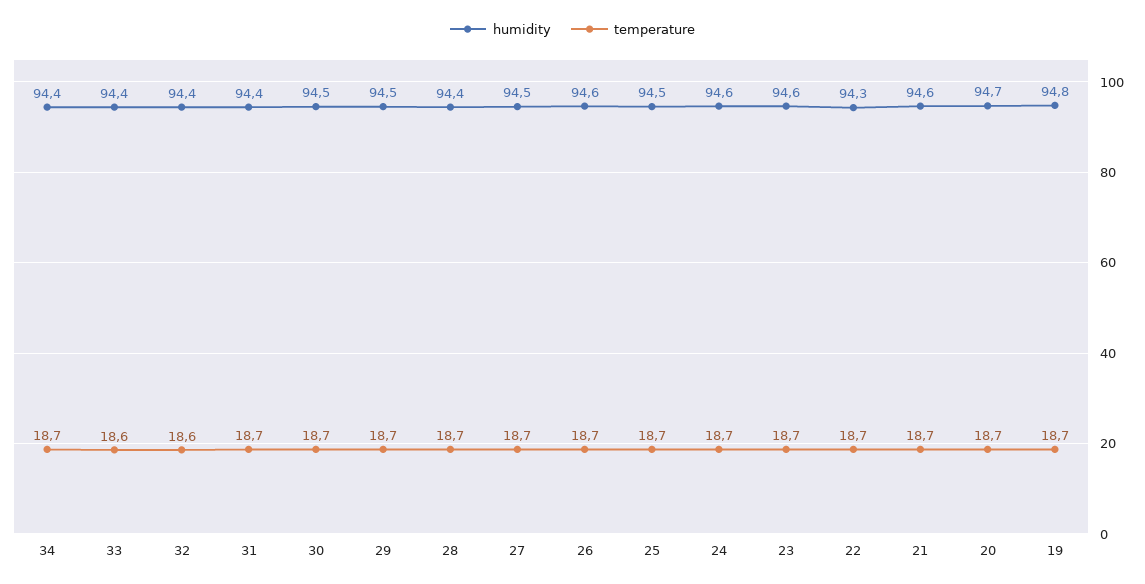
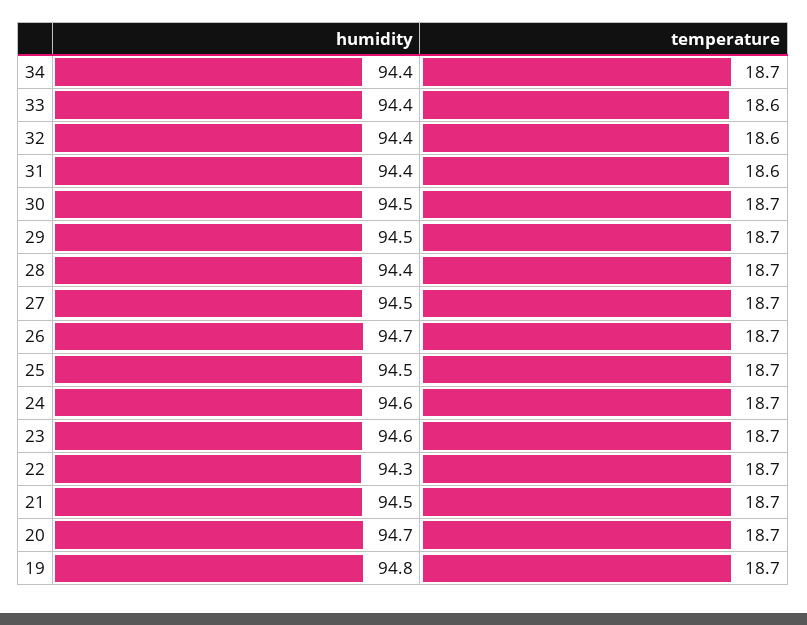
temperature, 31: 18.7 -> 18.6
humidity, 26: 94.6 -> 94.7
humidity, 21: 94.6 -> 94.5

